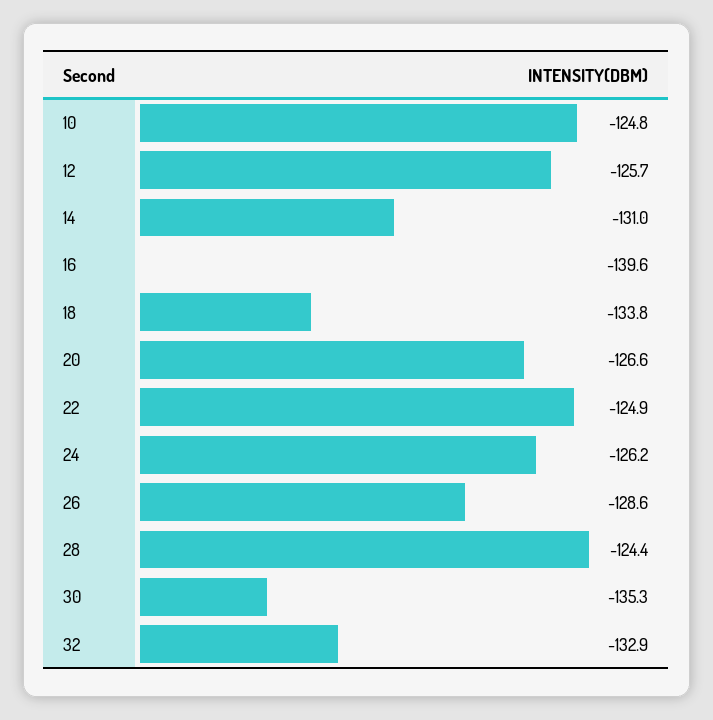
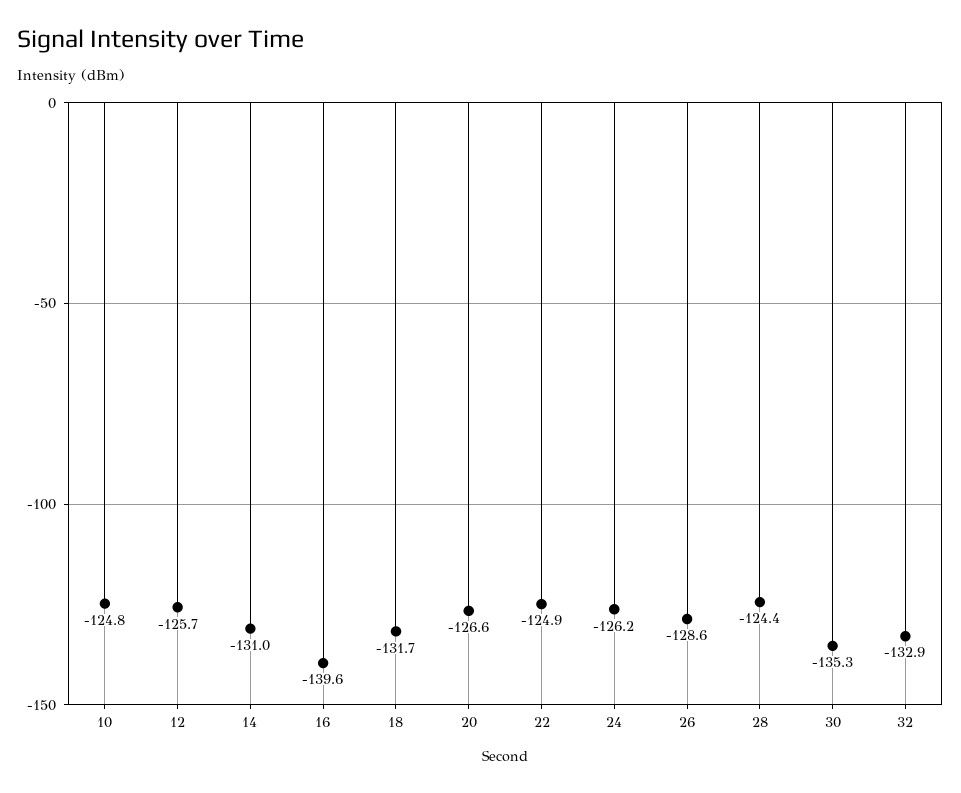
18: -133.8 -> -131.7

